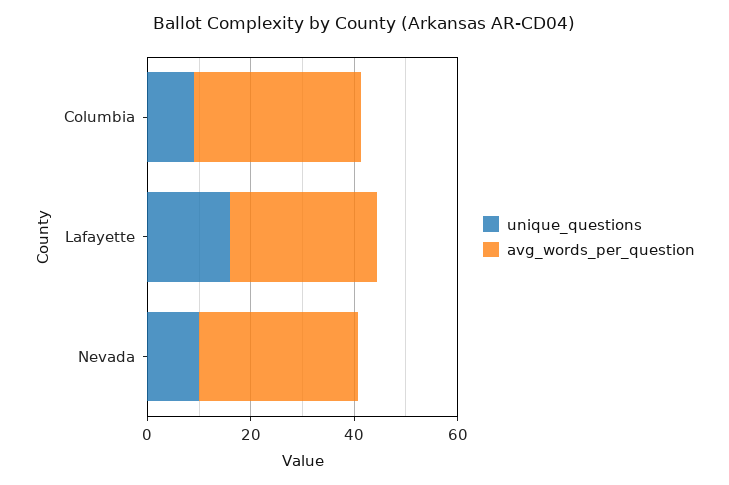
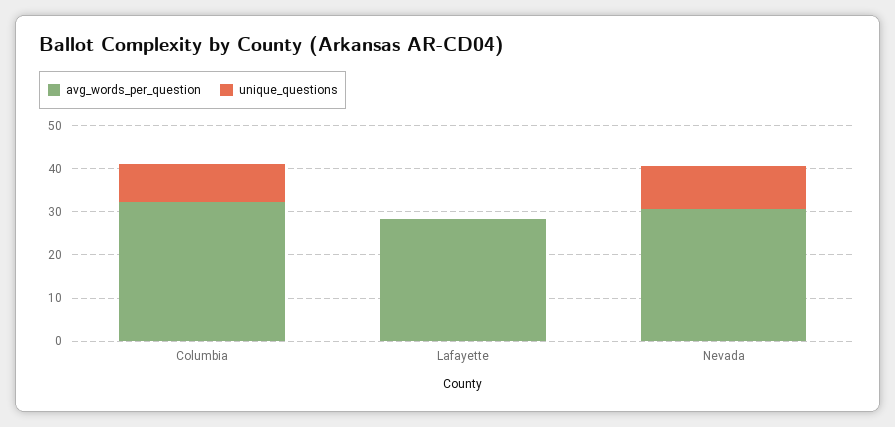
unique_questions, Lafayette: 15 -> 0

